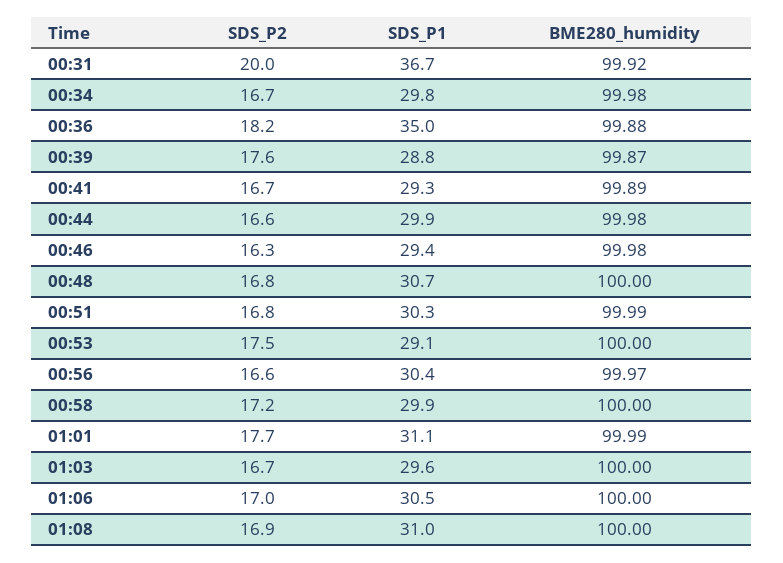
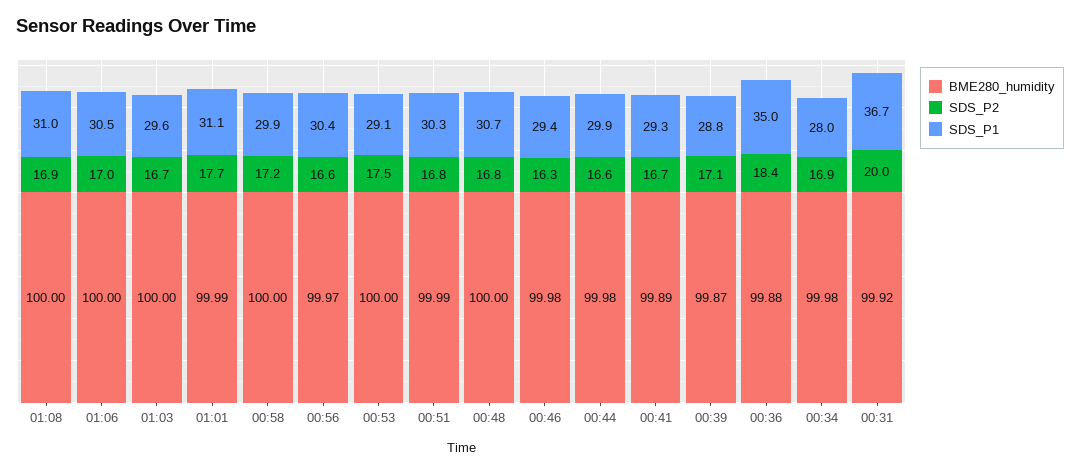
SDS_P2, 00:34: 16.7 -> 16.9
SDS_P1, 00:34: 29.8 -> 28
SDS_P2, 00:36: 18.2 -> 18.4
SDS_P2, 00:39: 17.6 -> 17.1

